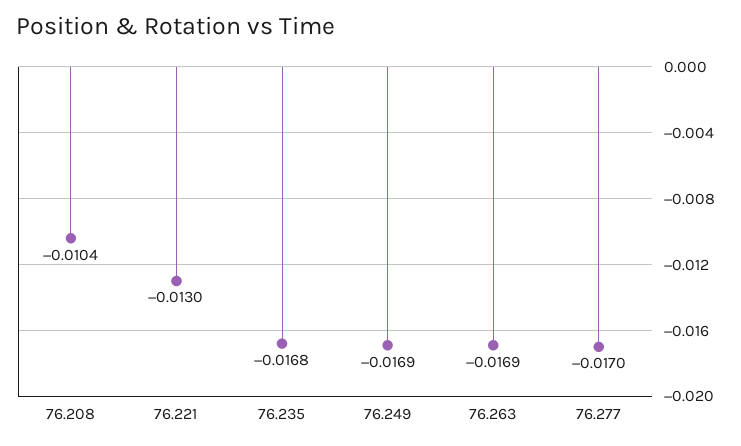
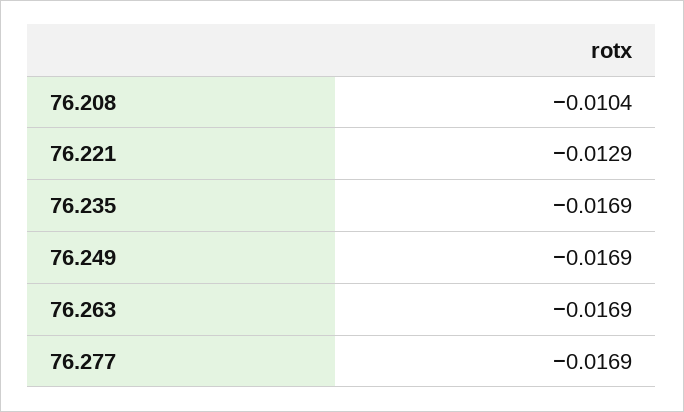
76.221: -0.013 -> -0.0129
76.235: -0.0168 -> -0.0169
76.277: -0.017 -> -0.0169

